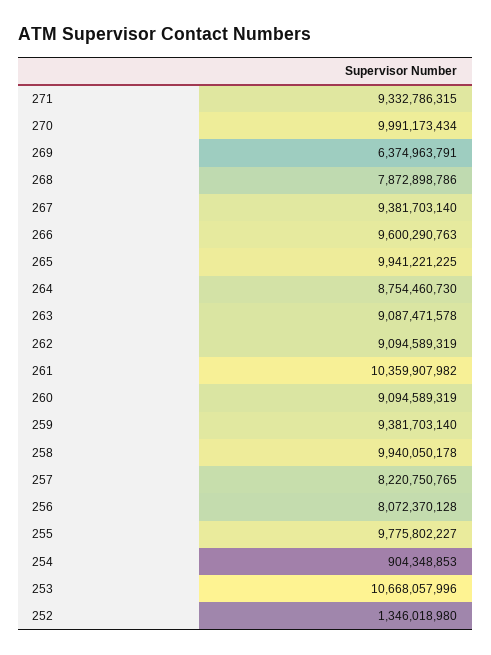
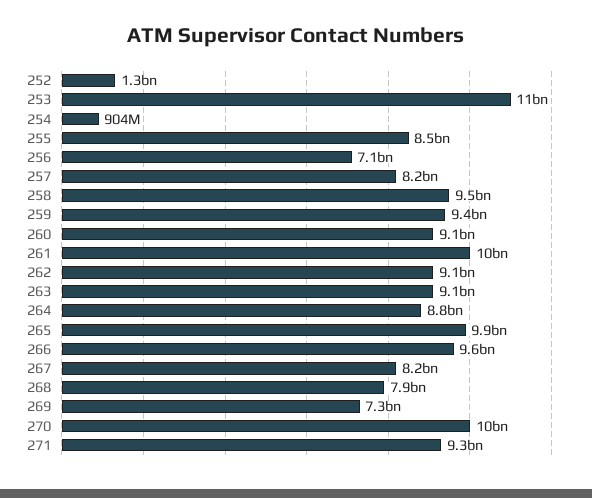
269: 6374963791 -> 7300000000
267: 9381703140 -> 8200000000
258: 9940050178 -> 9500000000
256: 8072370128 -> 7100000000
255: 9775802227 -> 8500000000

